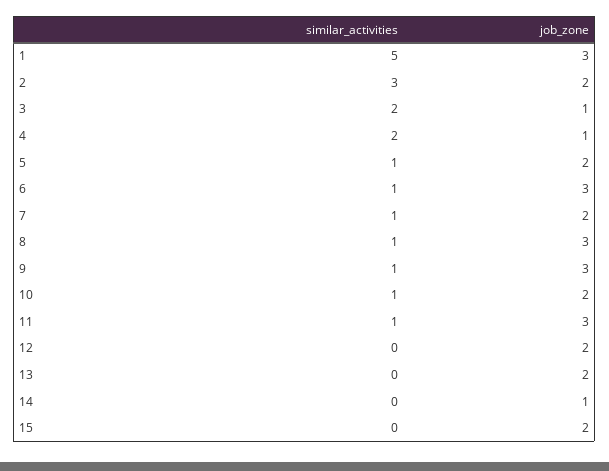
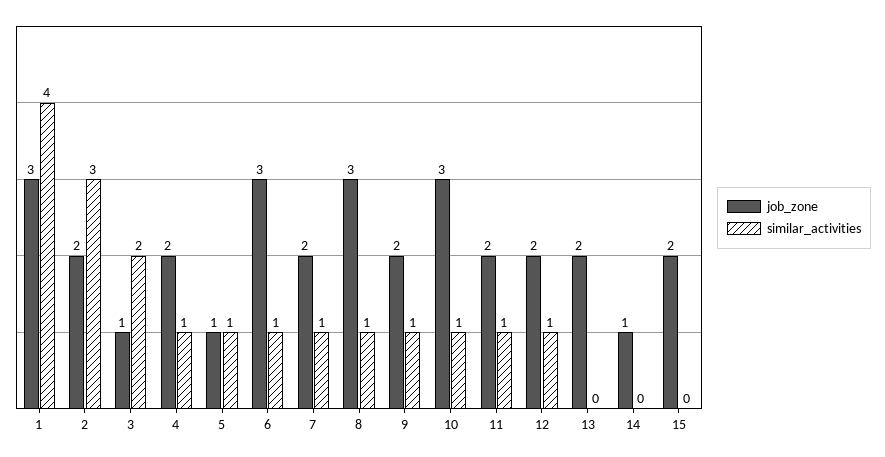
similar_activities, 1: 5 -> 4
similar_activities, 4: 2 -> 1
job_zone, 4: 1 -> 2
job_zone, 5: 2 -> 1
job_zone, 9: 3 -> 2
job_zone, 10: 2 -> 3
job_zone, 11: 3 -> 2
similar_activities, 12: 0 -> 1

